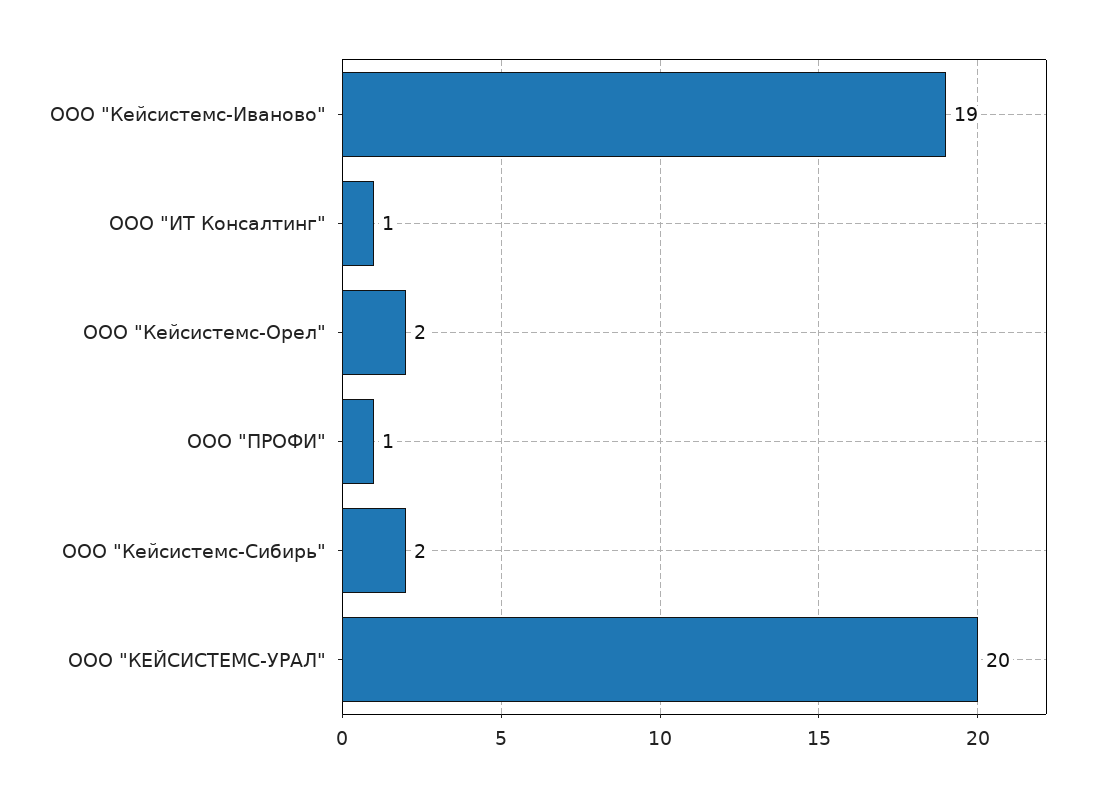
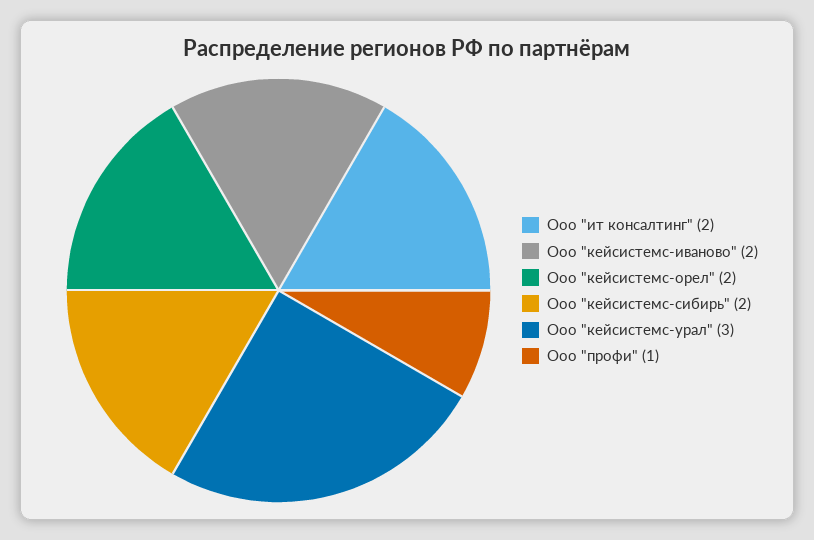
ООО "Кейсистемс-Иваново": 19 -> 2
ООО "ИТ Консалтинг": 1 -> 2
ООО "КЕЙСИСТЕМС-УРАЛ": 20 -> 3

